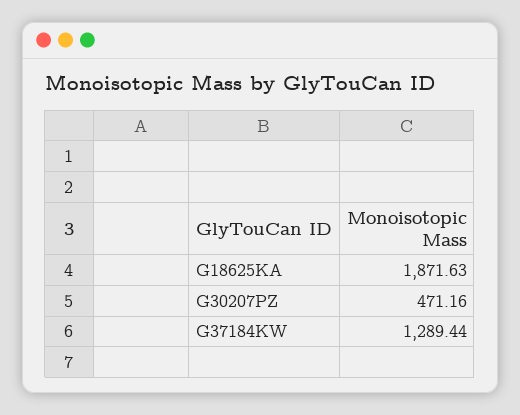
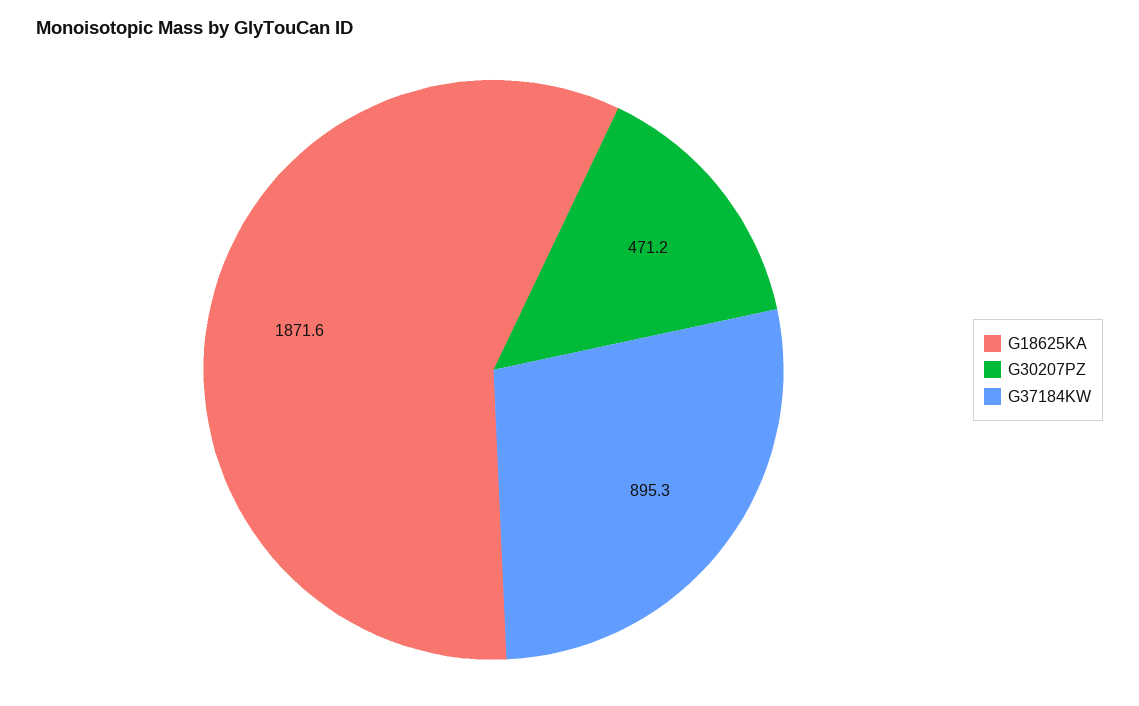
G37184KW: 1289.44 -> 895.3

